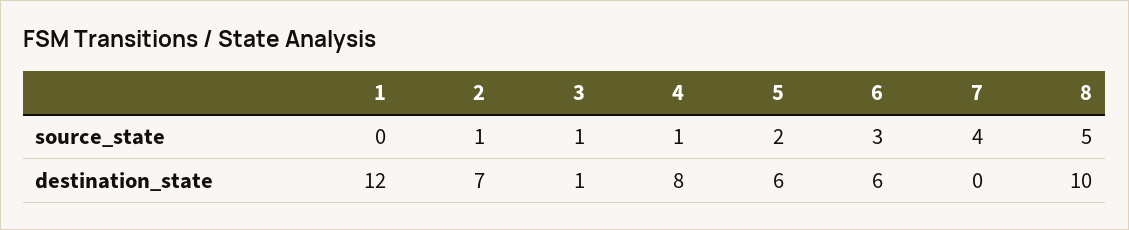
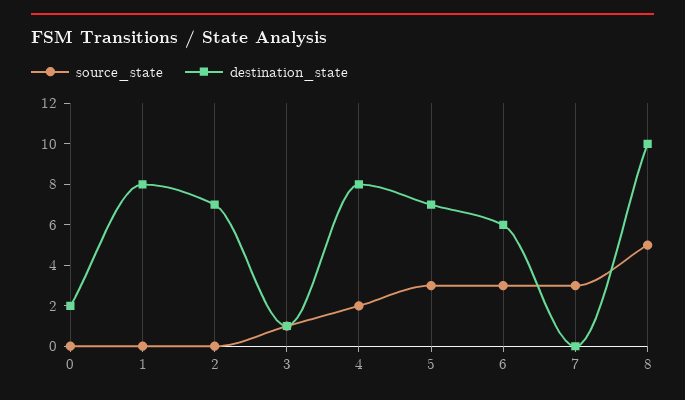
source_state, 2: 1 -> 0
source_state, 4: 1 -> 2
source_state, 5: 2 -> 3
source_state, 7: 4 -> 3
destination_state, 1: 12 -> 8
destination_state, 5: 6 -> 7
source_state, 0: none -> 0
destination_state, 0: none -> 2

